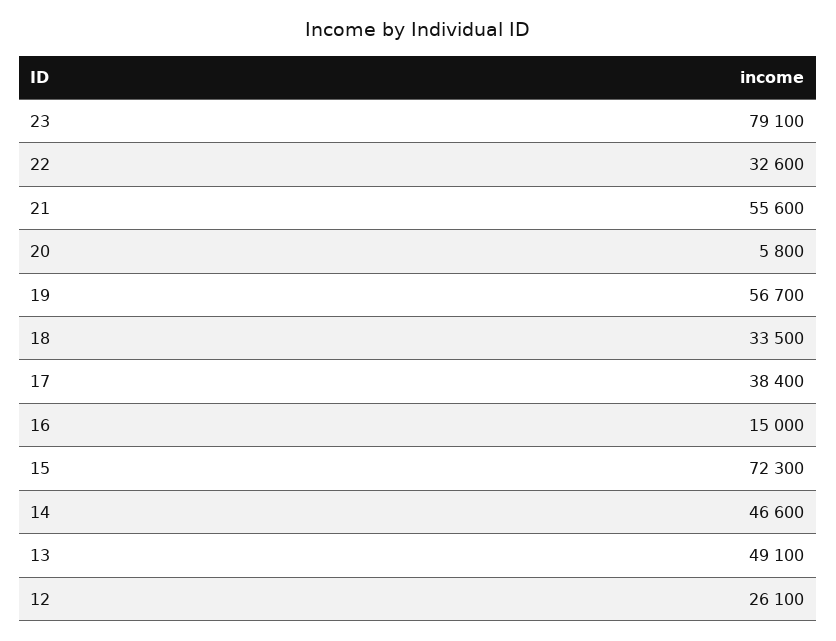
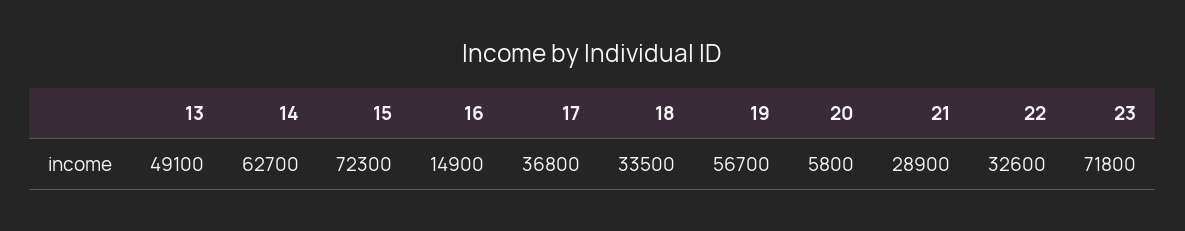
23: 79100 -> 71800
21: 55600 -> 28900
17: 38400 -> 36800
16: 15000 -> 14900
14: 46600 -> 62700
12: 26100 -> none

